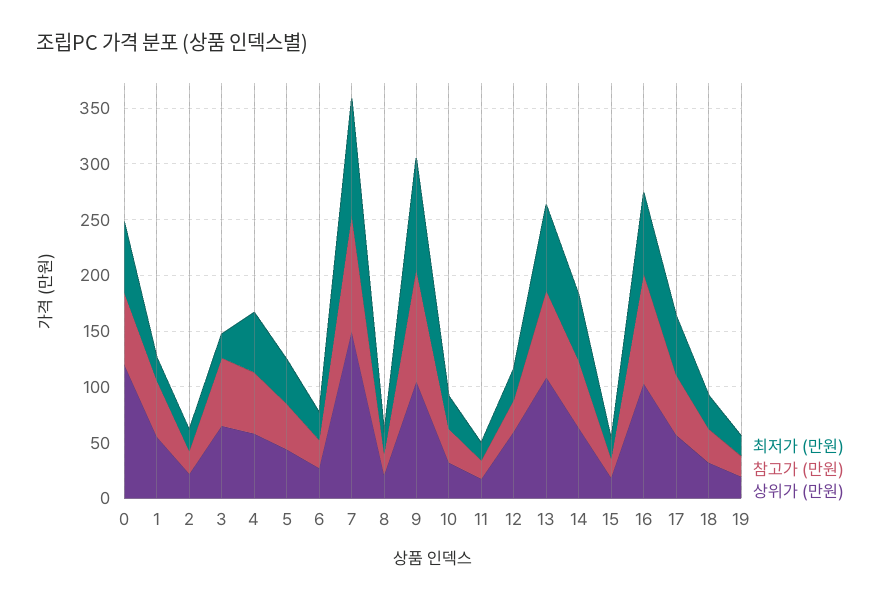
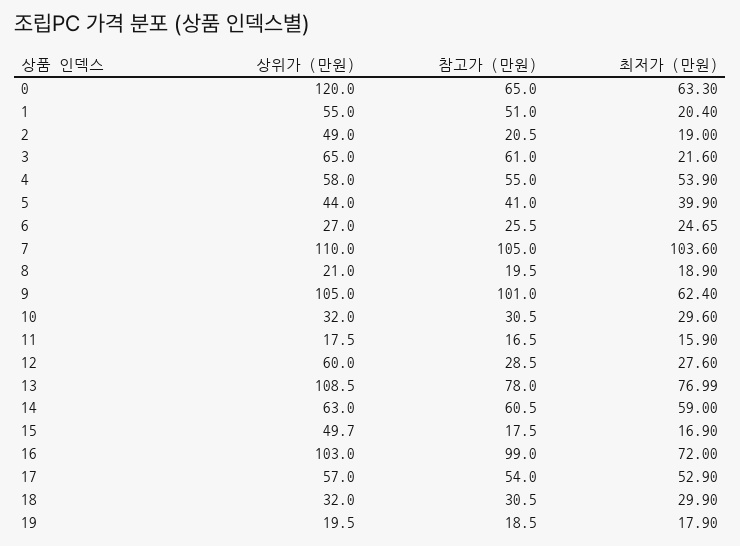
상위가 (만원), 2: 20 -> 49
상위가 (만원), 7: 150 -> 110
최저가 (만원), 9: 100 -> 62.4
상위가 (만원), 15: 20 -> 49.7

